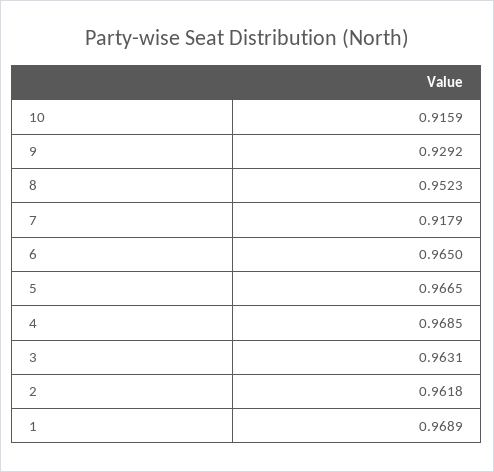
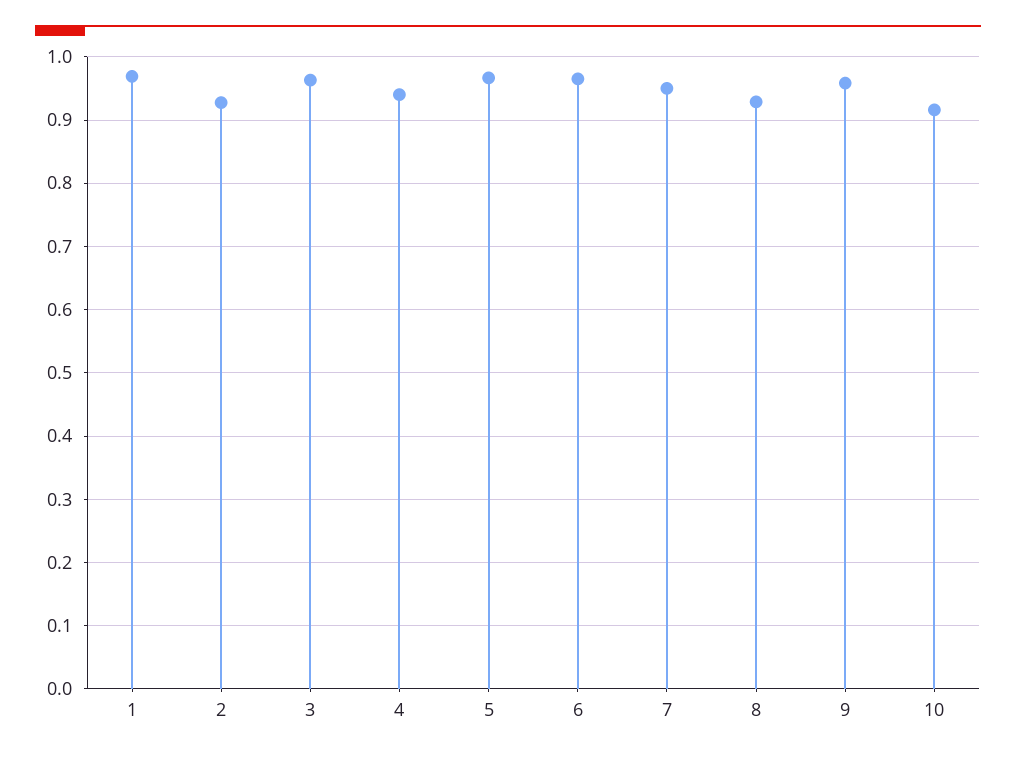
9: 0.9292 -> 0.96
8: 0.9523 -> 0.93
7: 0.9179 -> 0.95
4: 0.9685 -> 0.94
2: 0.9618 -> 0.93

